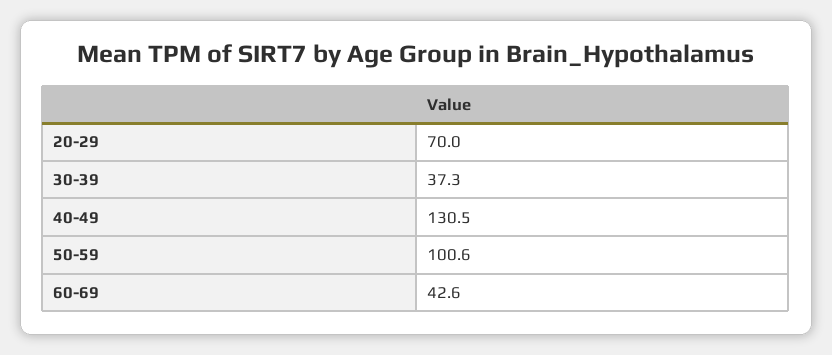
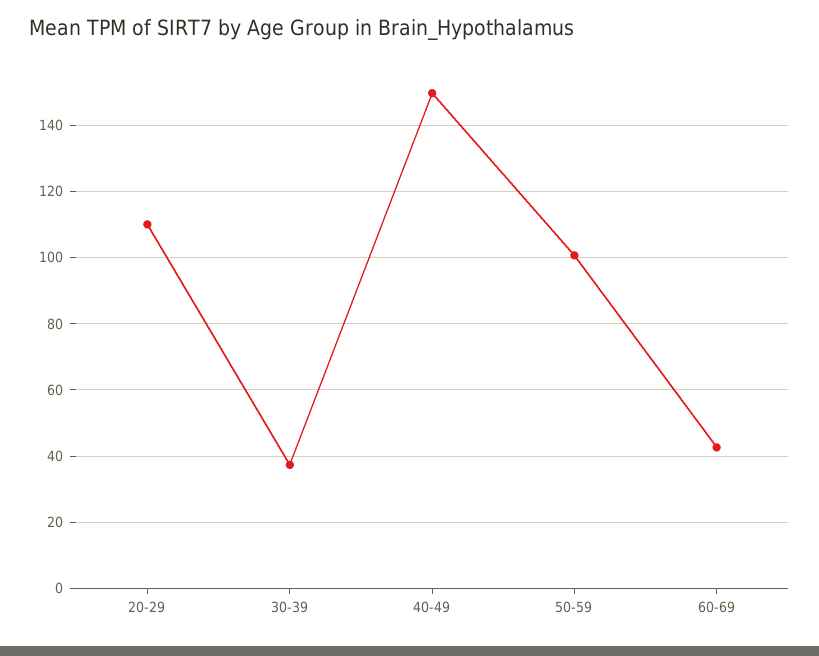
20-29: 70 -> 110
40-49: 130.5 -> 150

